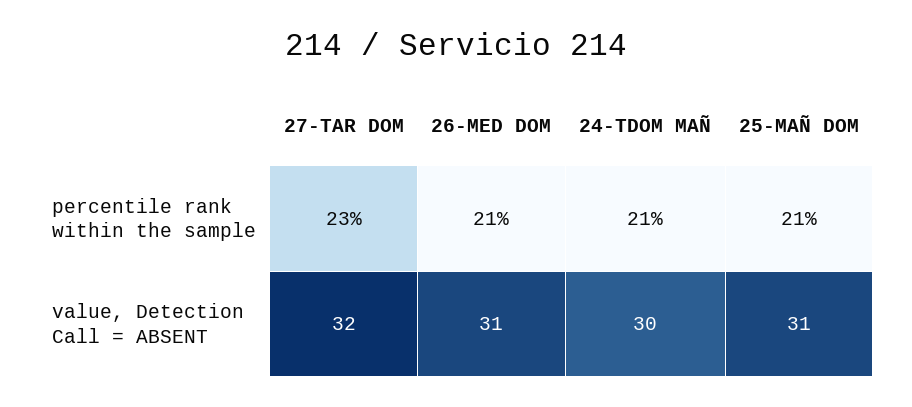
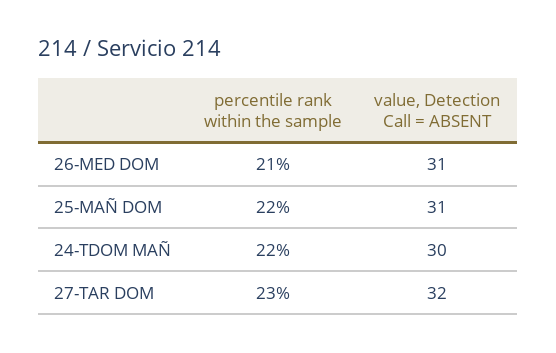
24-TDOM MAÑ, percentile rank within the sample: 21 -> 22
25-MAÑ DOM, percentile rank within the sample: 21 -> 22

